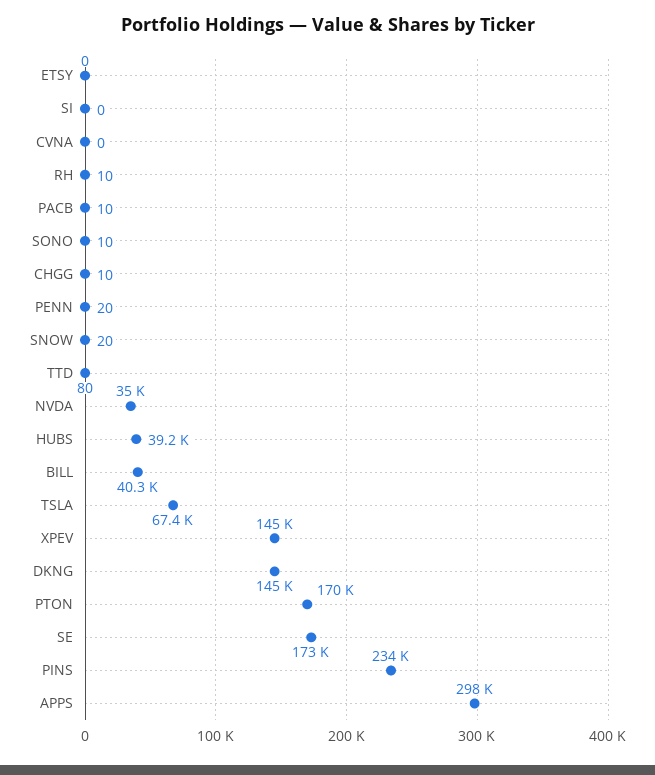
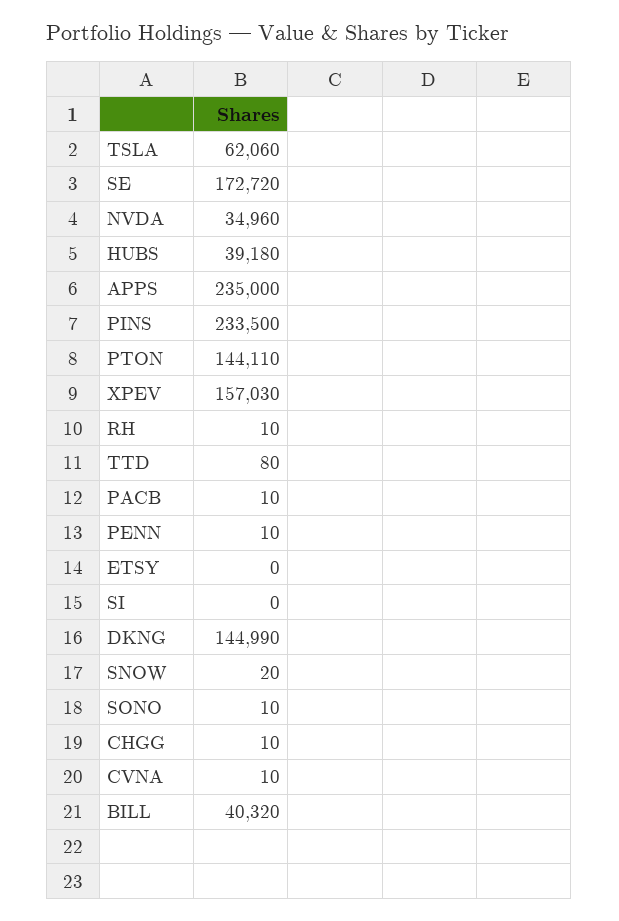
CVNA: 0 -> 10
PENN: 20 -> 10
TSLA: 67400 -> 62060
XPEV: 145000 -> 157030
PTON: 170000 -> 144110
APPS: 298000 -> 235000

